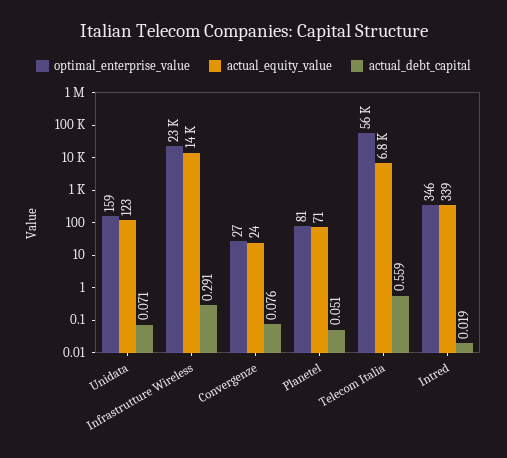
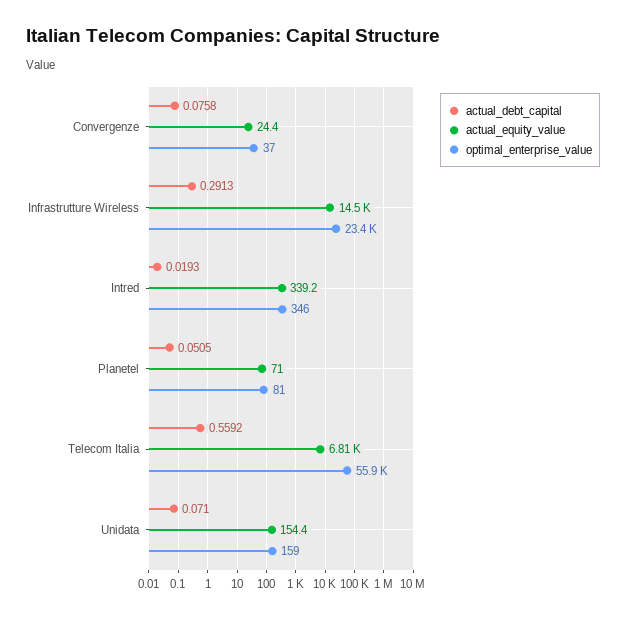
actual_equity_value, Unidata: 123 -> 154.4
optimal_enterprise_value, Convergenze: 27 -> 37

